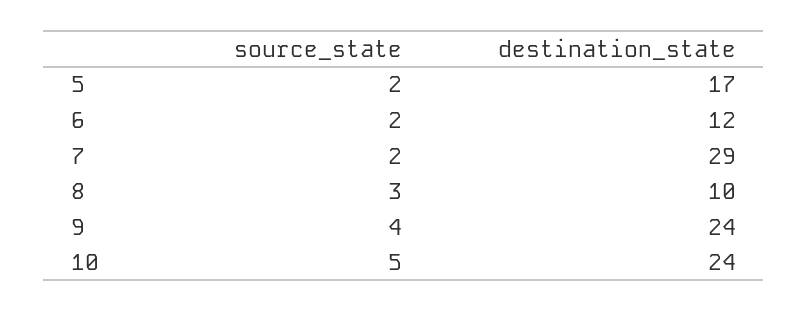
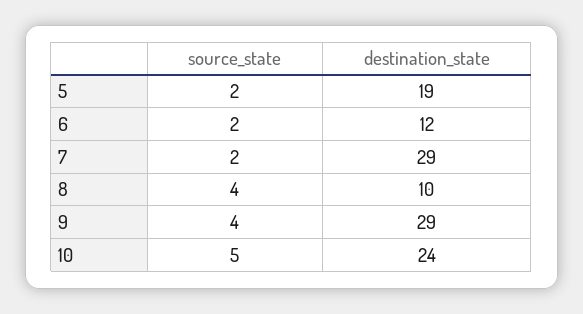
destination_state, 5: 17 -> 19
source_state, 8: 3 -> 4
destination_state, 9: 24 -> 29

